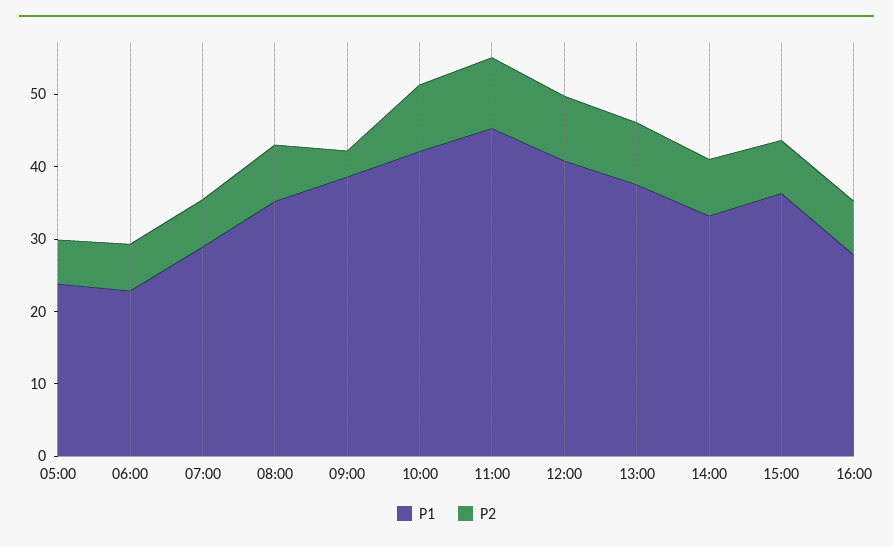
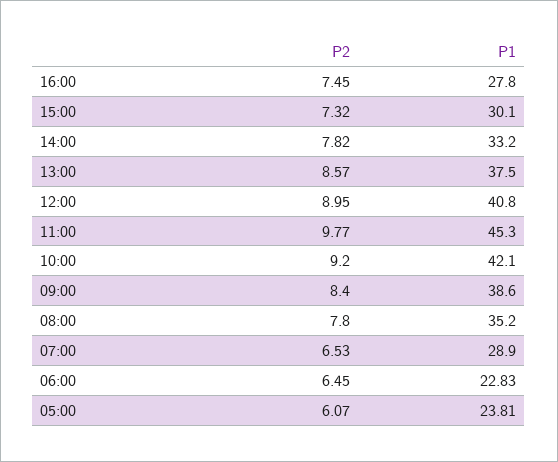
P2, 09:00: 4 -> 8.4
P1, 15:00: 36 -> 30.1

